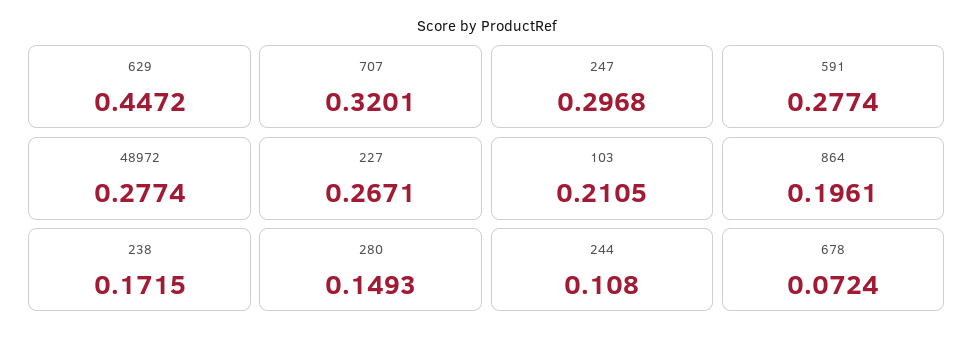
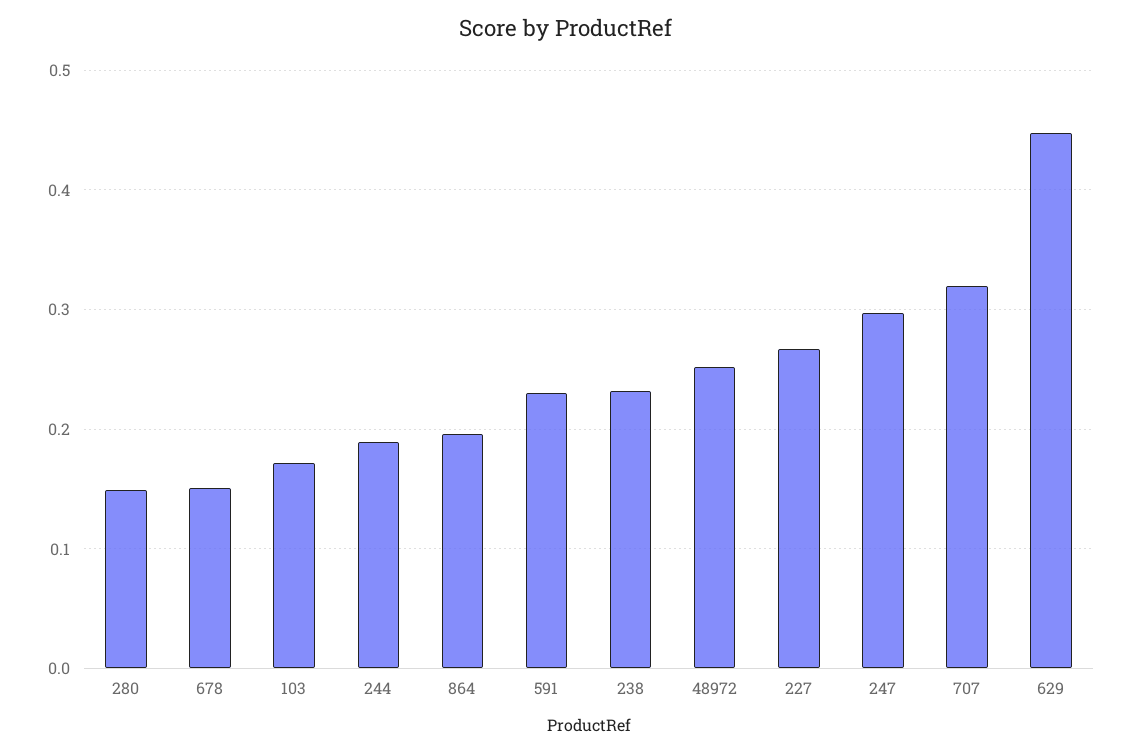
591: 0.2774 -> 0.23
48972: 0.2774 -> 0.25
103: 0.2105 -> 0.17
238: 0.1715 -> 0.23
244: 0.108 -> 0.19
678: 0.0724 -> 0.15

